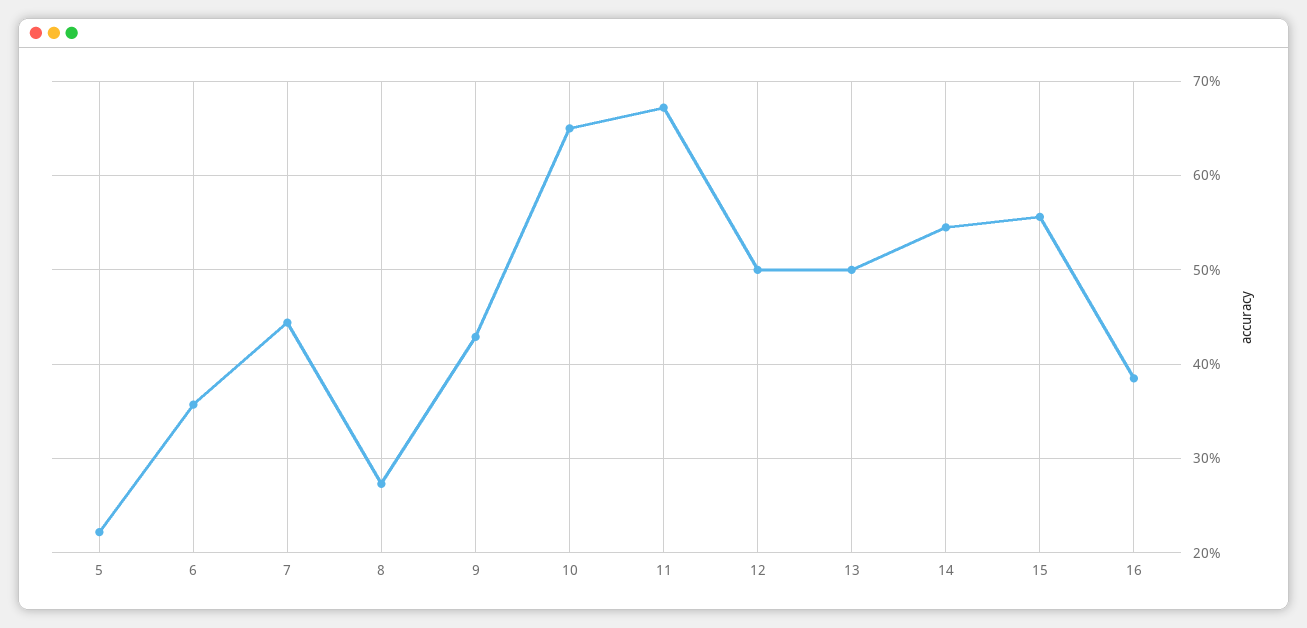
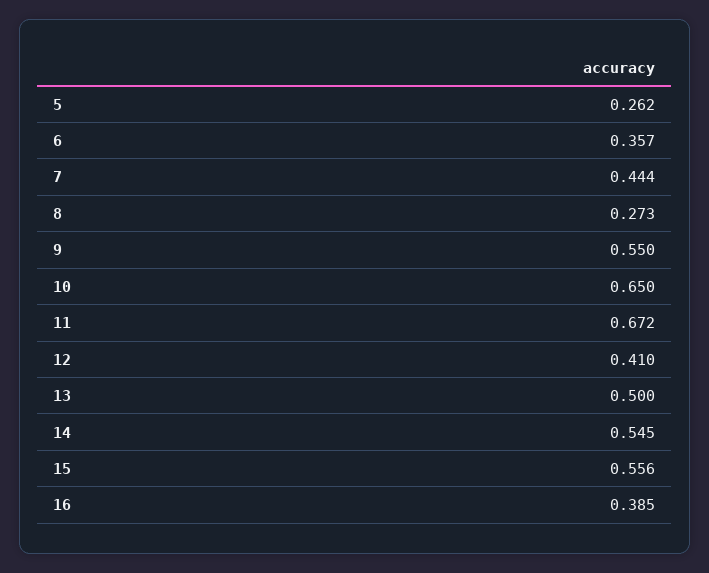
5: 0.22 -> 0.262
9: 0.43 -> 0.55
12: 0.5 -> 0.41

